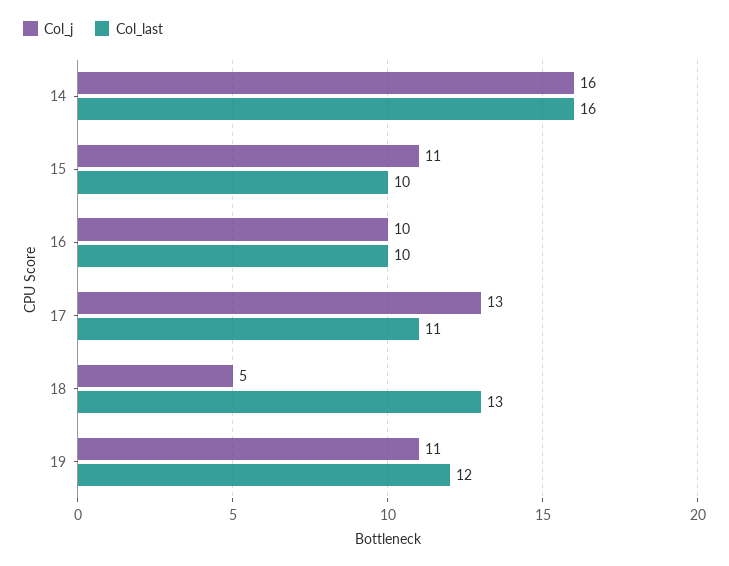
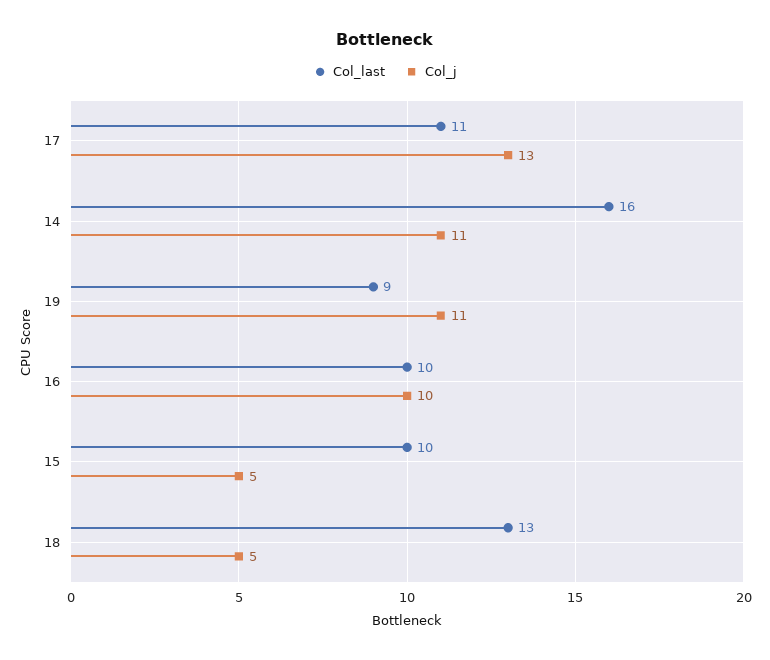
Col_j, 14: 16 -> 11
Col_j, 15: 11 -> 5
Col_last, 19: 12 -> 9

